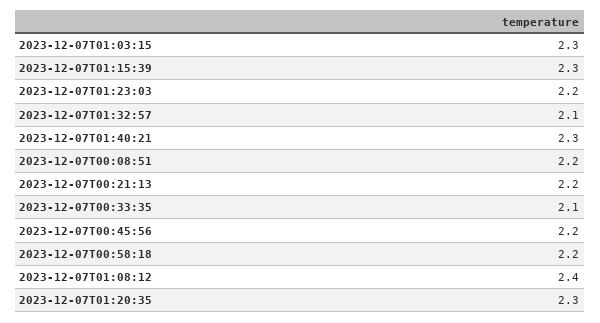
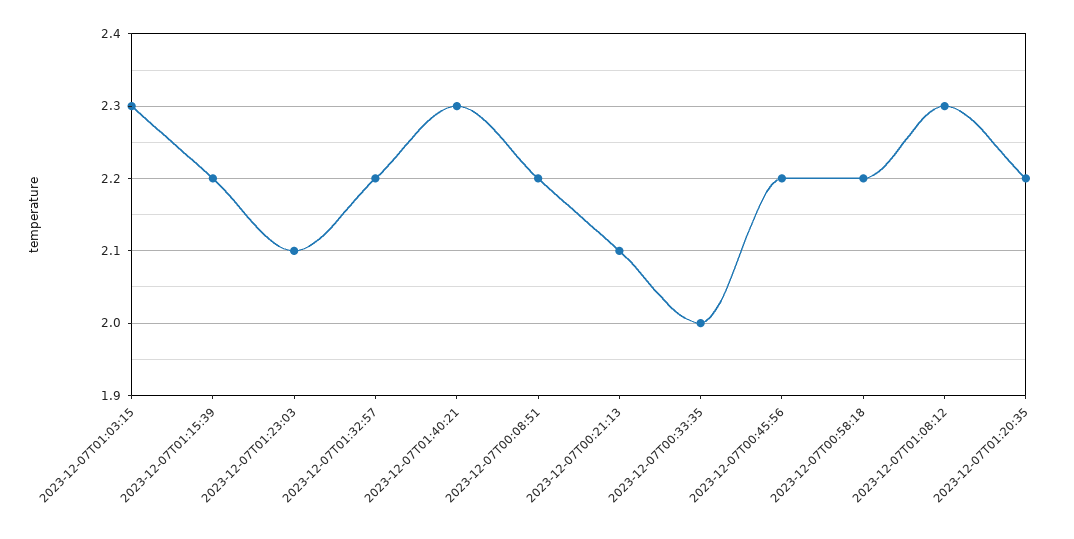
2023-12-07T01:15:39: 2.3 -> 2.2
2023-12-07T01:23:03: 2.2 -> 2.1
2023-12-07T01:32:57: 2.1 -> 2.2
2023-12-07T00:21:13: 2.2 -> 2.1
2023-12-07T00:33:35: 2.1 -> 2
2023-12-07T01:08:12: 2.4 -> 2.3
2023-12-07T01:20:35: 2.3 -> 2.2

